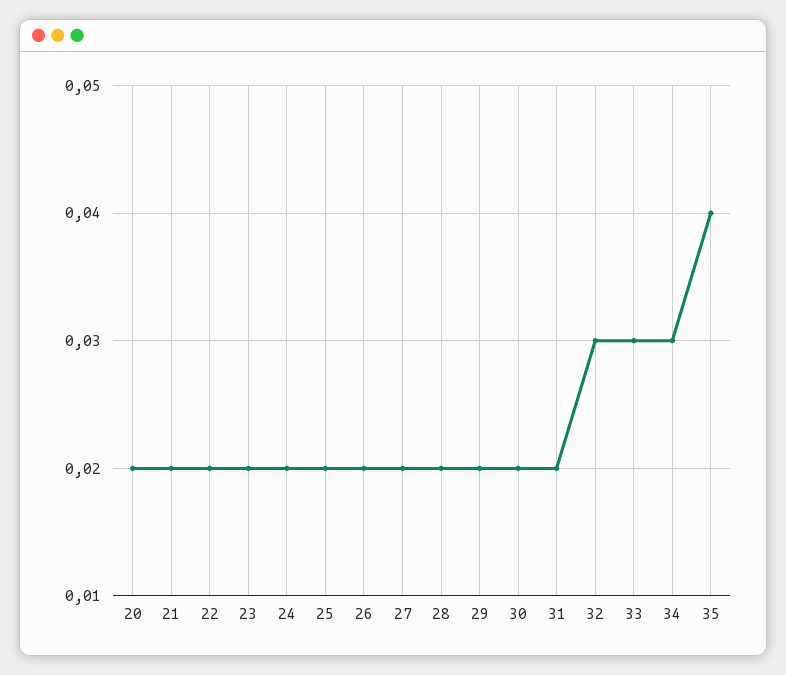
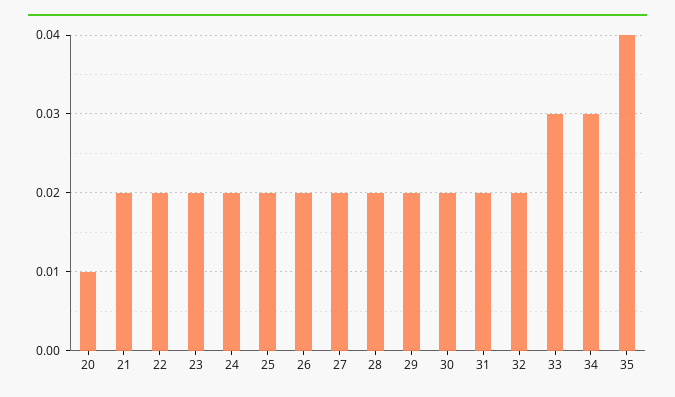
20: 0.02 -> 0.01
32: 0.03 -> 0.02

